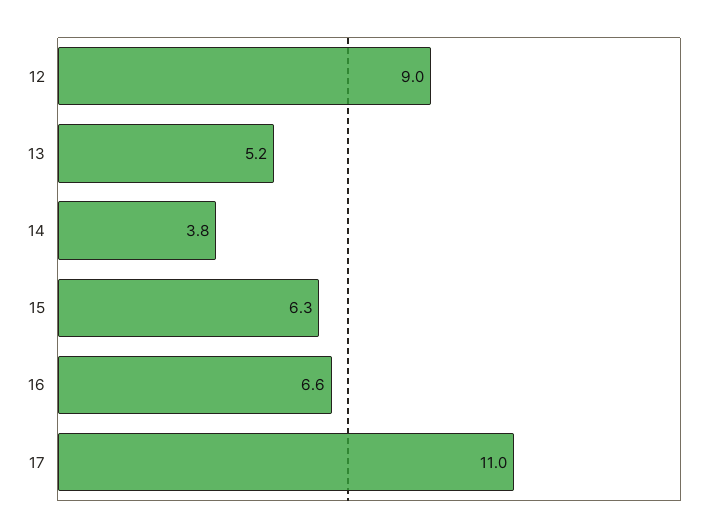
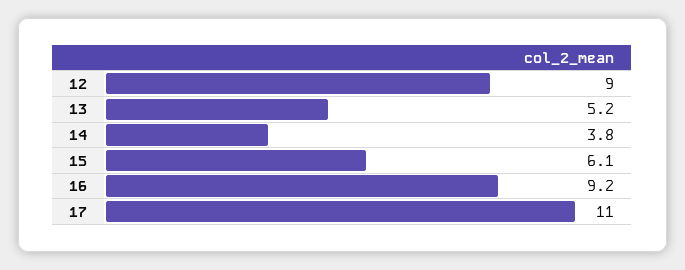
15: 6.3 -> 6.1
16: 6.6 -> 9.2

